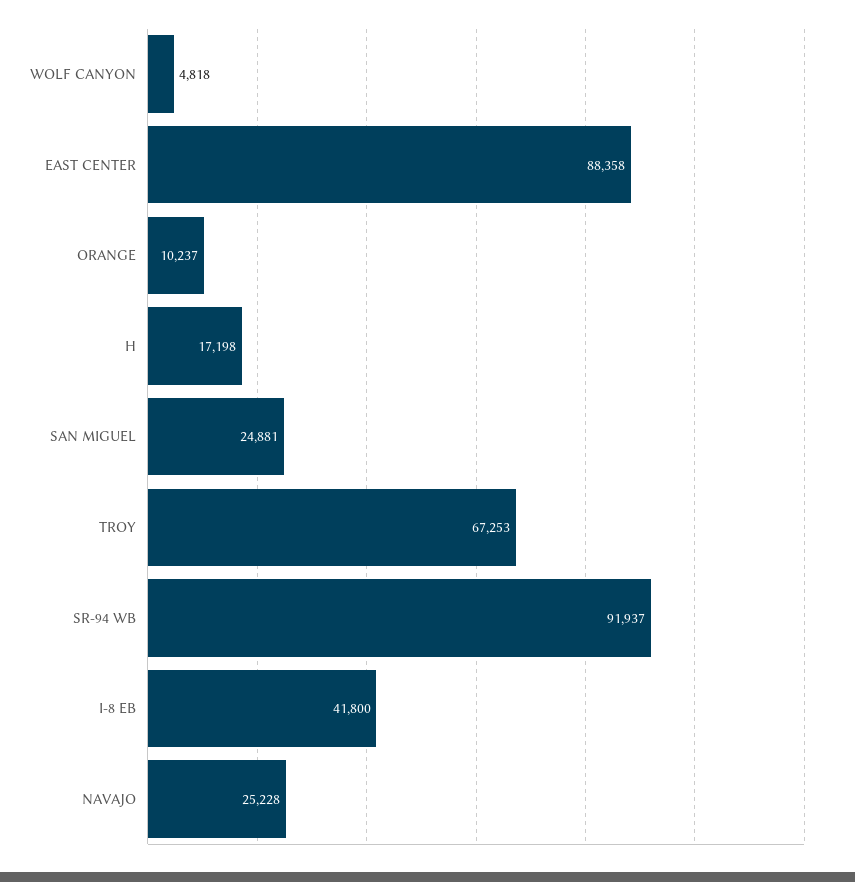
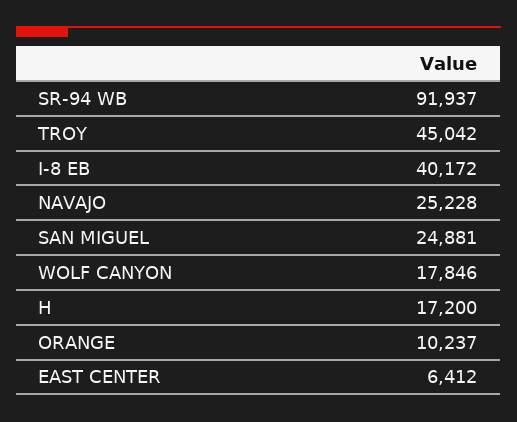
WOLF CANYON: 4818 -> 17846
EAST CENTER: 88358 -> 6412
H: 17198 -> 17200
TROY: 67253 -> 45042
I-8 EB: 41800 -> 40172

